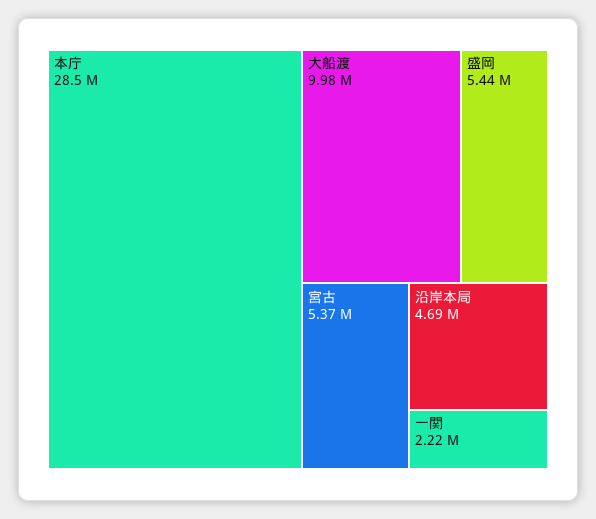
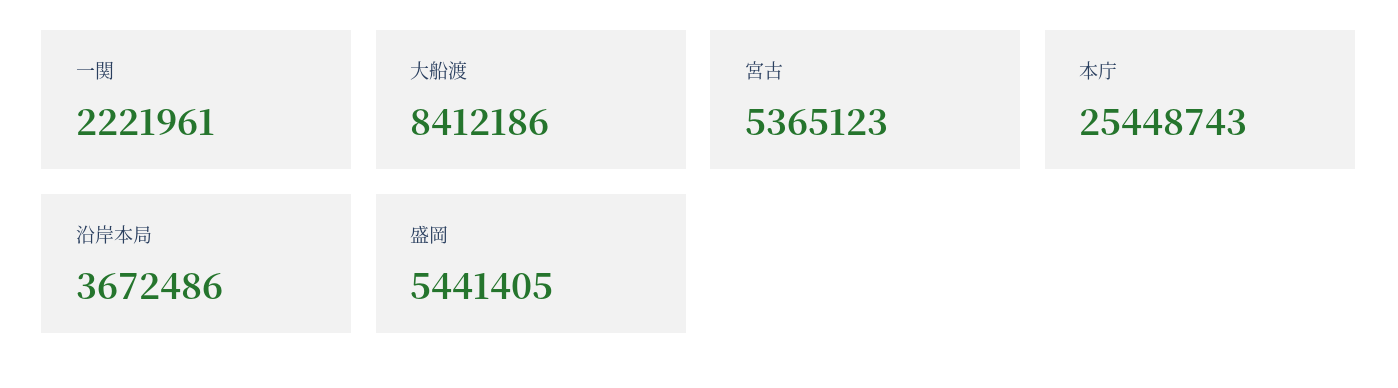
本庁: 28500000 -> 25448743
大船渡: 9980000 -> 8412186
沿岸本局: 4690000 -> 3672486

